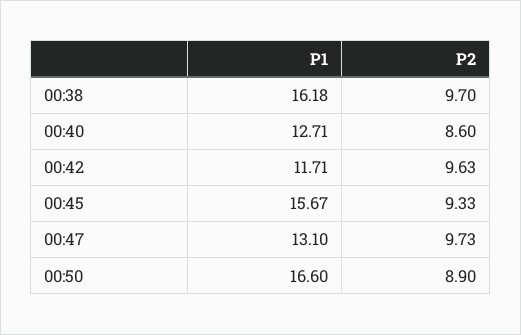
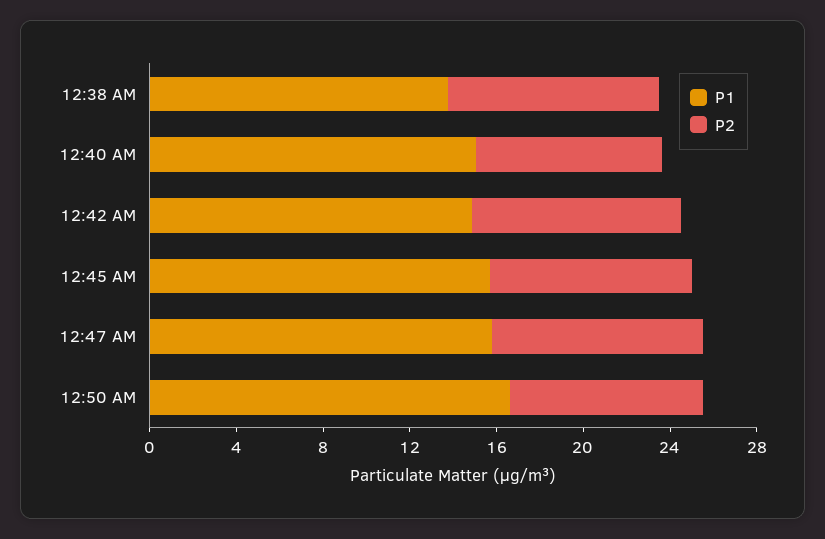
P1, 00:38: 16.18 -> 14
P1, 00:40: 12.71 -> 15
P1, 00:42: 11.71 -> 15
P1, 00:47: 13.1 -> 16

